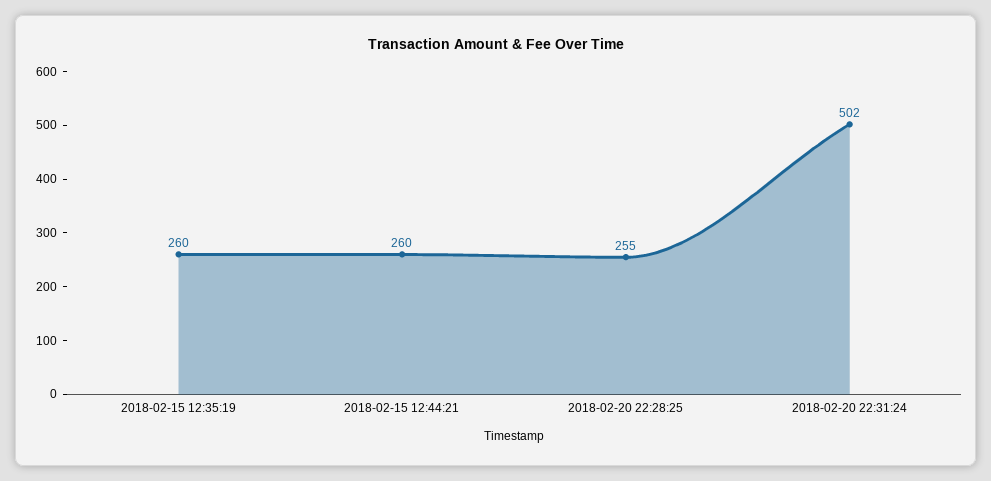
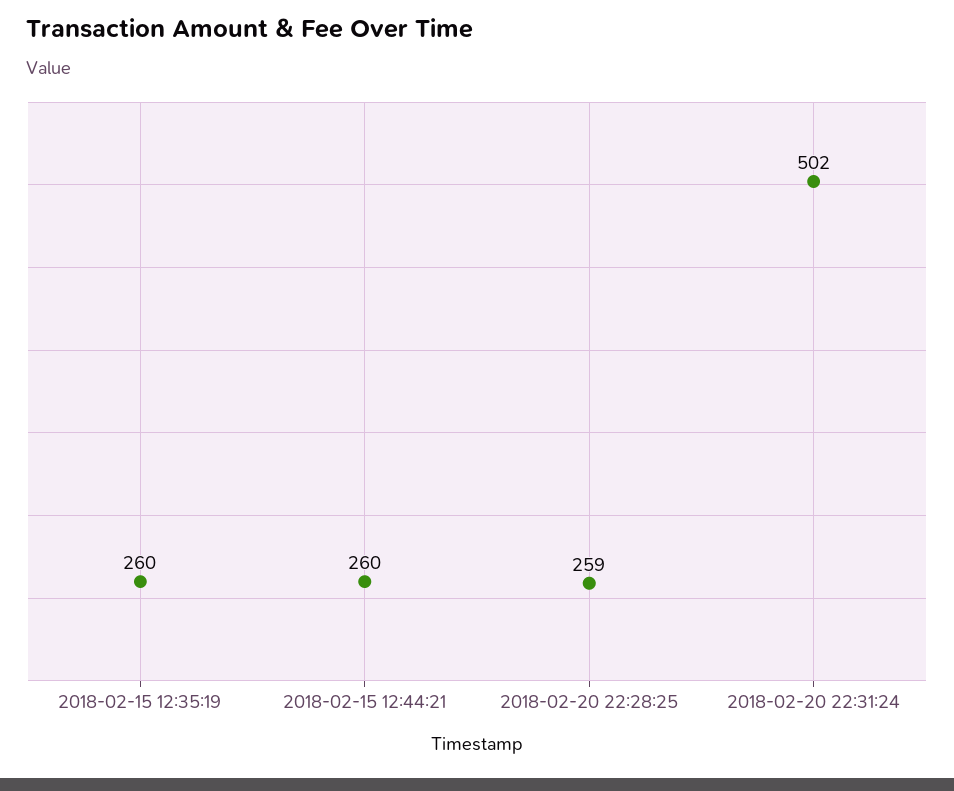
2018-02-20 22:28:25: 255 -> 259

